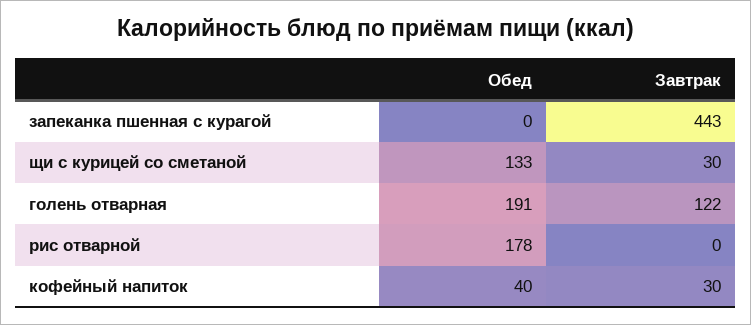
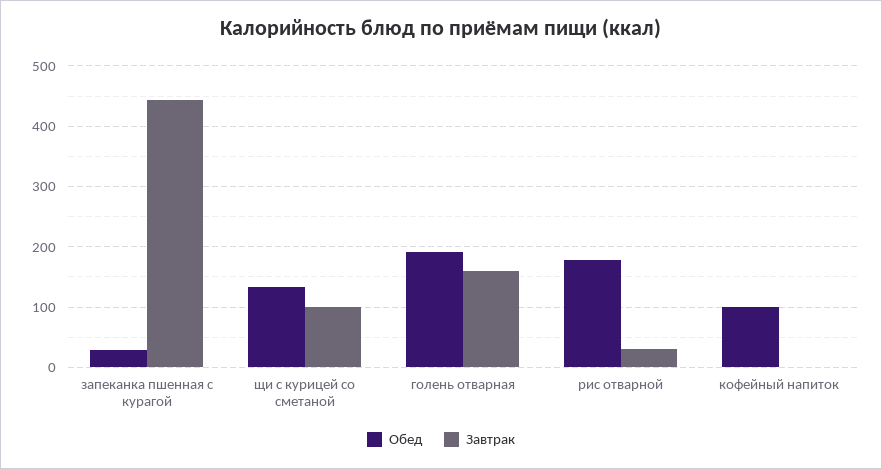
Обед, запеканка пшенная с курагой: 0 -> 30
Завтрак, щи с курицей со сметаной: 30 -> 100
Завтрак, голень отварная: 122 -> 160
Завтрак, рис отварной: 0 -> 30
Обед, кофейный напиток: 40 -> 100
Завтрак, кофейный напиток: 30 -> 0

